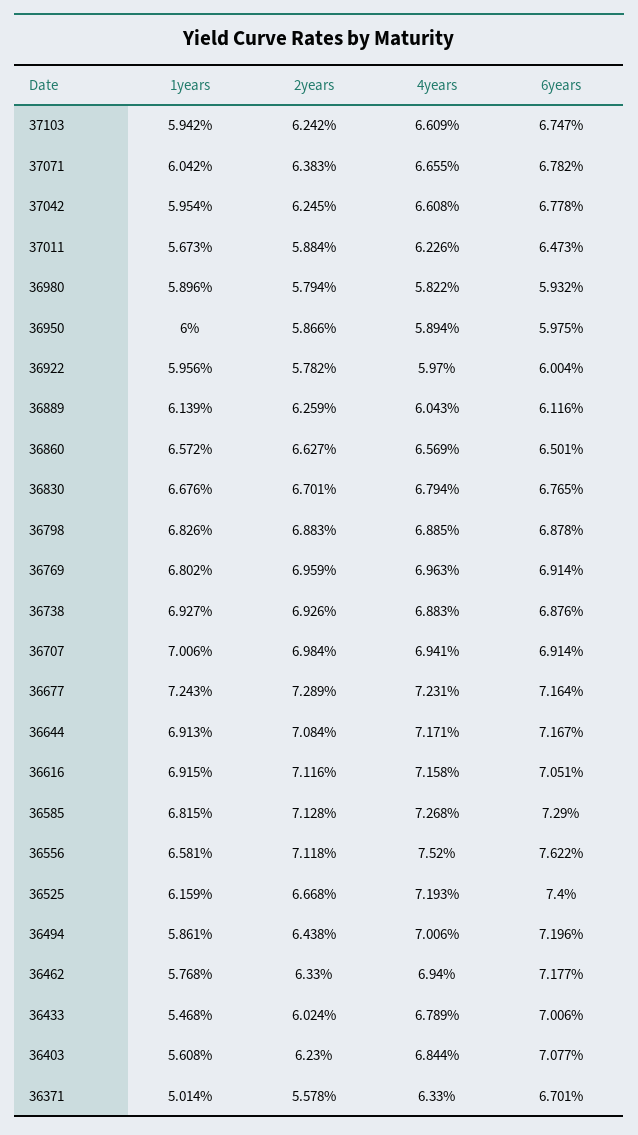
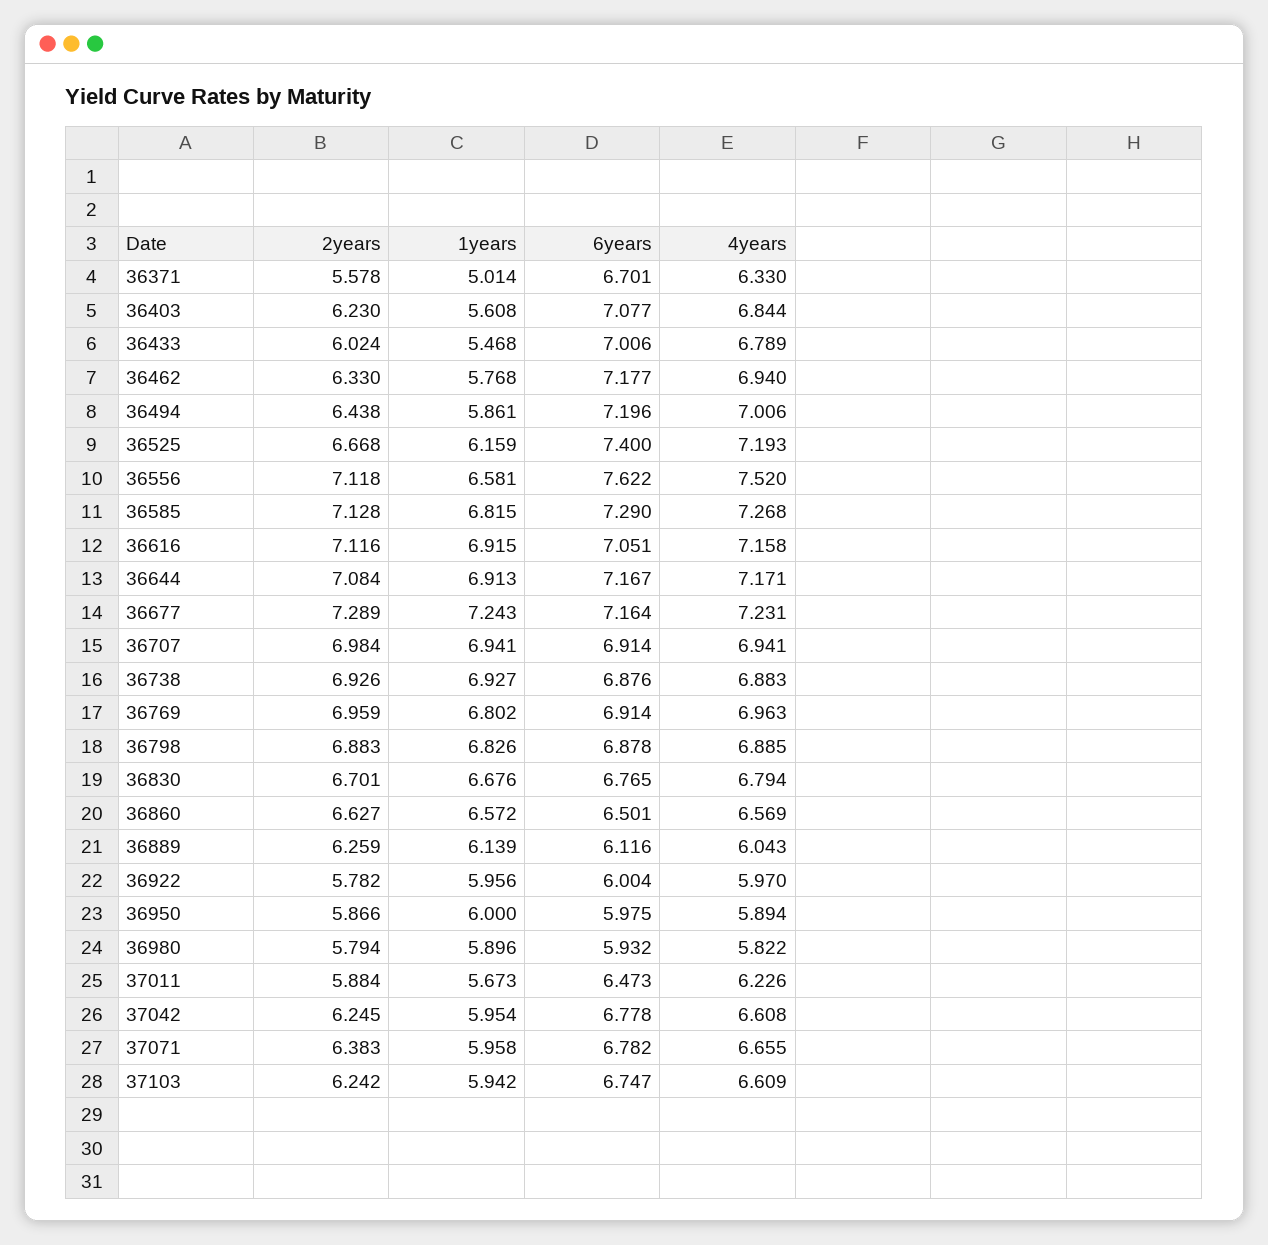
1years, 37071: 6.042 -> 5.958
1years, 36707: 7.006 -> 6.941

